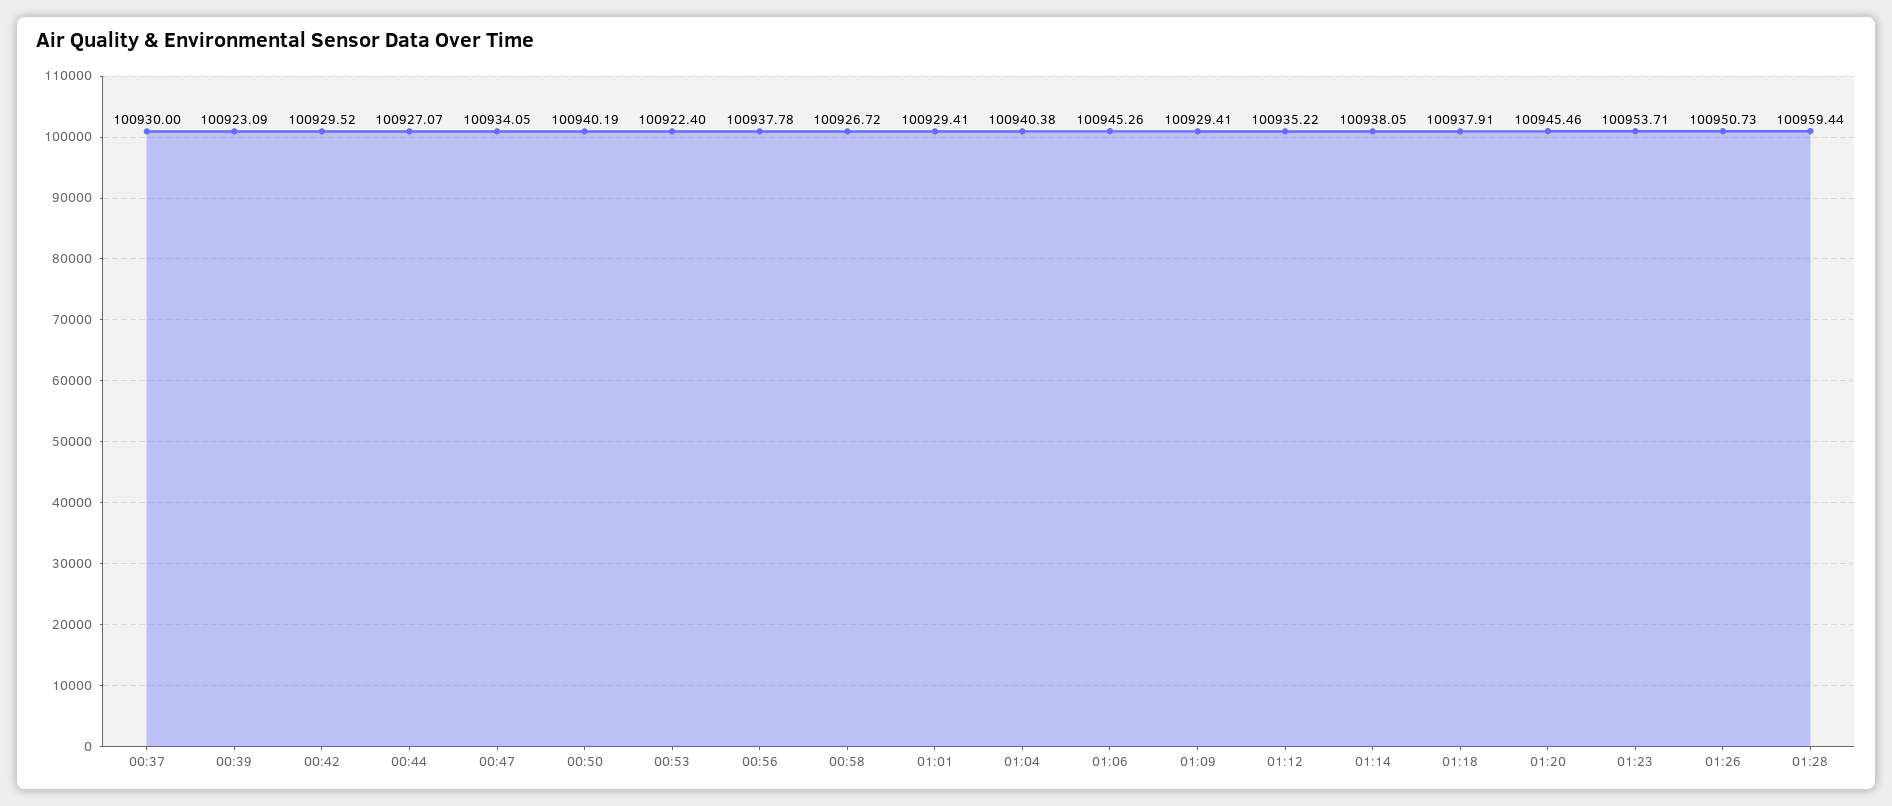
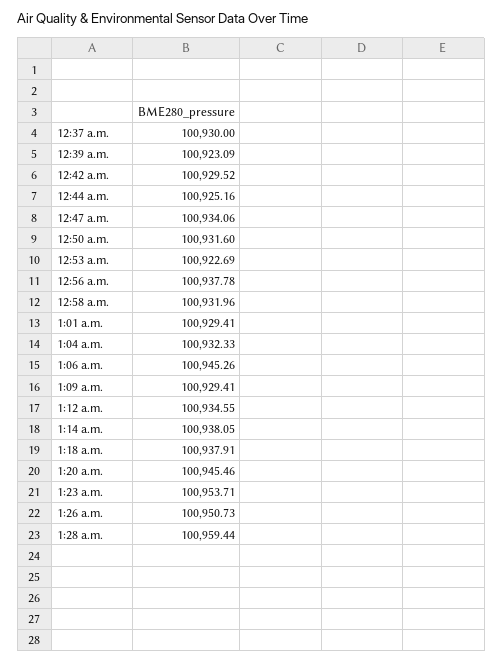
00:44: 100927.07 -> 100925.16
00:47: 100934.05 -> 100934.06
00:50: 100940.19 -> 100931.6
00:53: 100922.4 -> 100922.69
00:58: 100926.72 -> 100931.96
01:04: 100940.38 -> 100932.33
01:12: 100935.22 -> 100934.55

